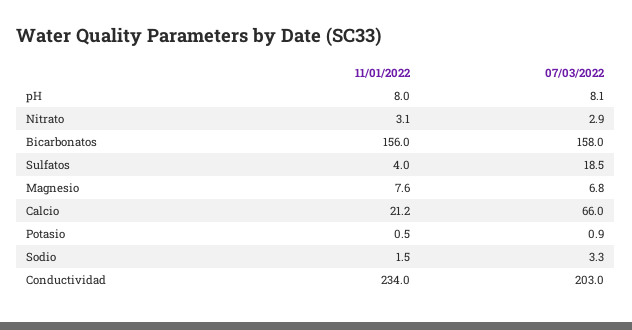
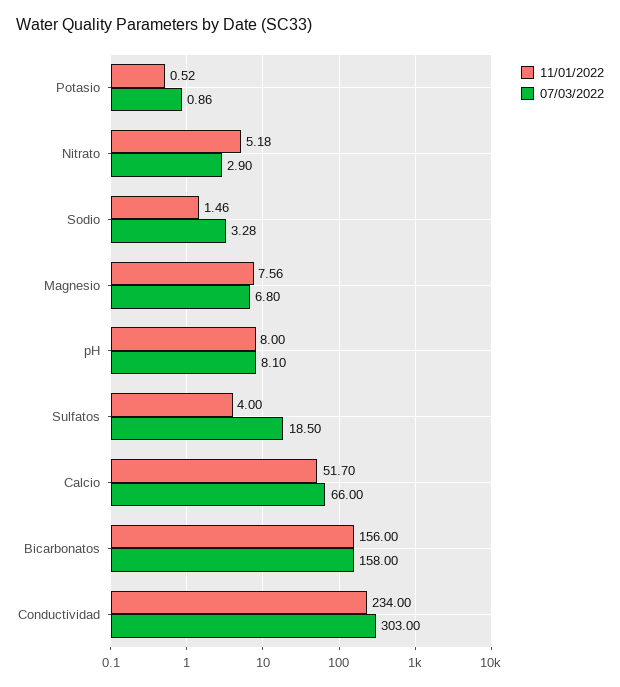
11/01/2022, Nitrato: 3.1 -> 5.18
11/01/2022, Calcio: 21.2 -> 51.7
07/03/2022, Conductividad: 203 -> 303

